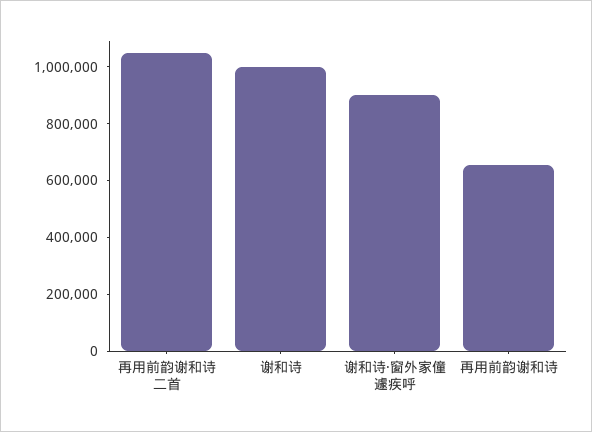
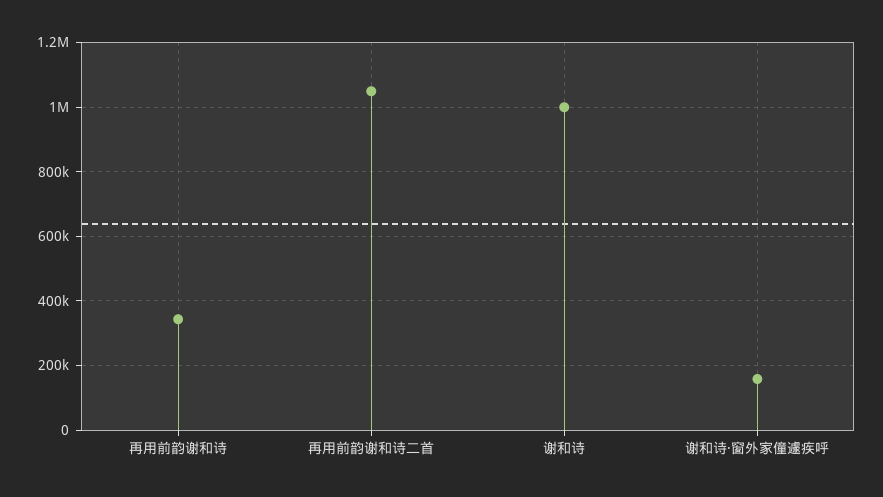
谢和诗·窗外家僮遽疾呼: 900000 -> 160000
再用前韵谢和诗: 650000 -> 340000

